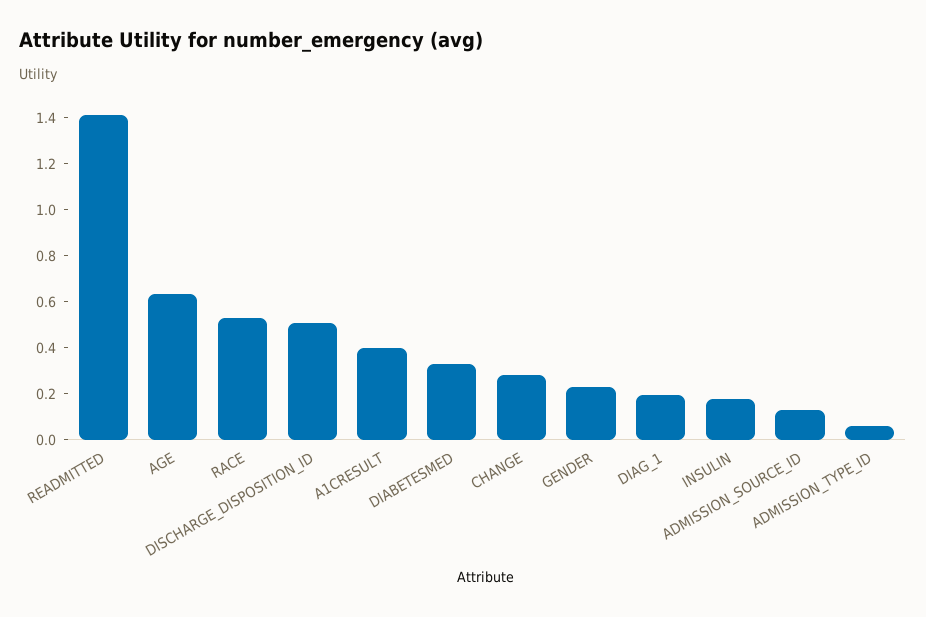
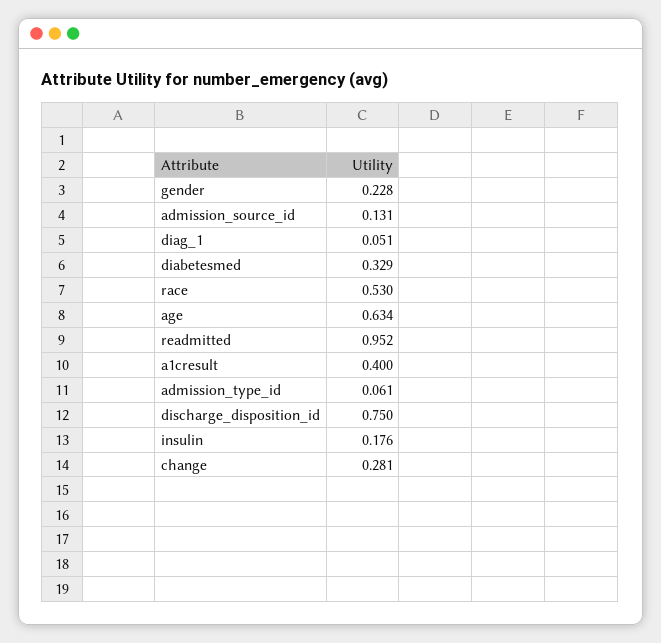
READMITTED: 1.4 -> 0.952
DISCHARGE_DISPOSITION_ID: 0.5 -> 0.75
DIAG_1: 0.2 -> 0.051

